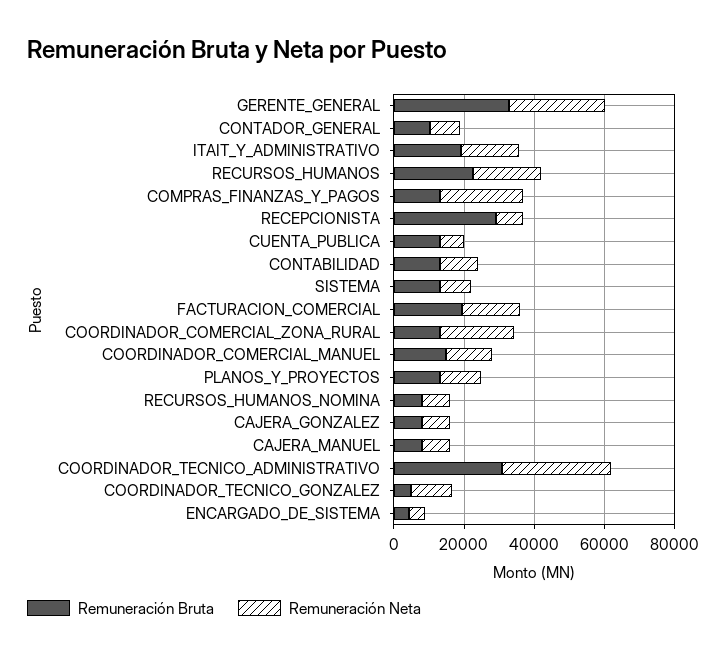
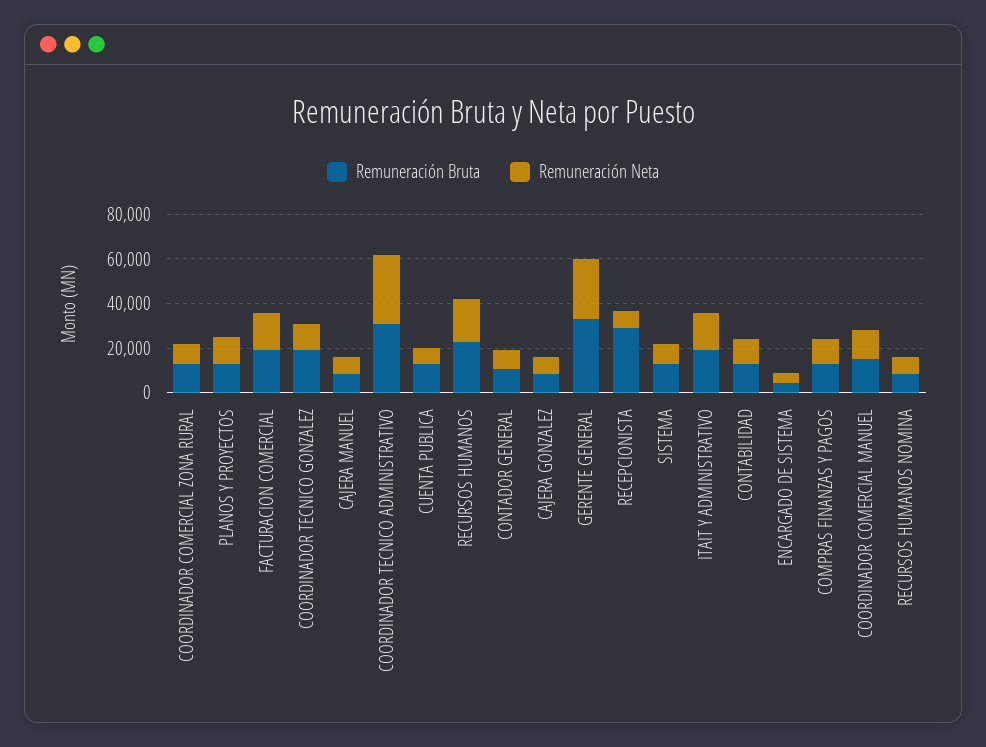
Remuneración Neta, COMPRAS_FINANZAS_Y_PAGOS: 25000 -> 10000
Remuneración Neta, COORDINADOR_COMERCIAL_ZONA_RURAL: 20000 -> 10000
Remuneración Bruta, COORDINADOR_TECNICO_GONZALEZ: 5000 -> 20000

